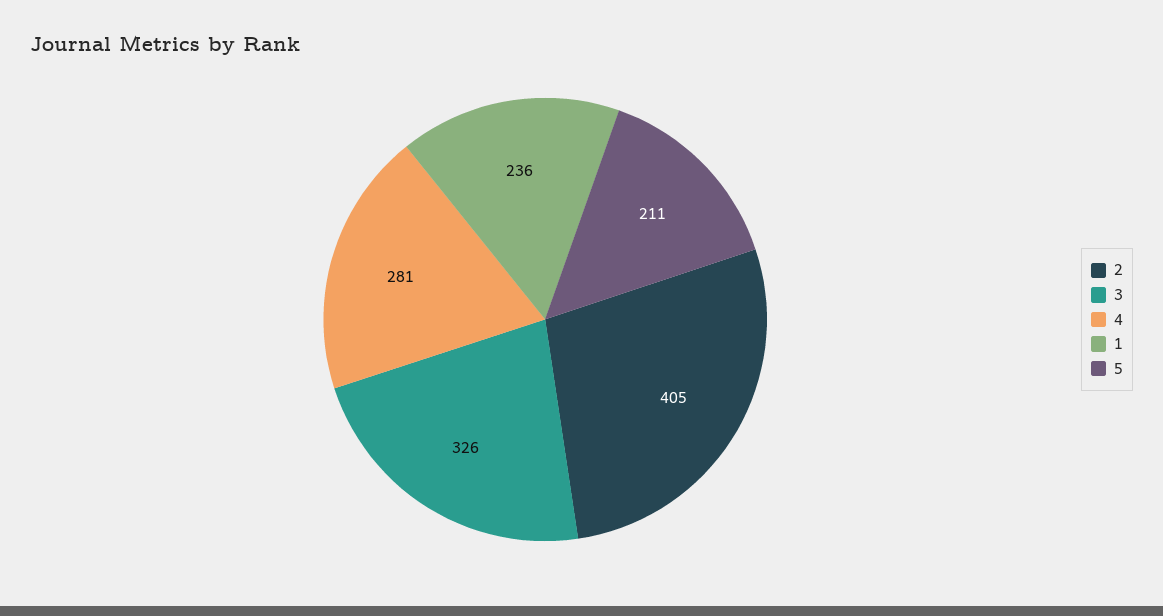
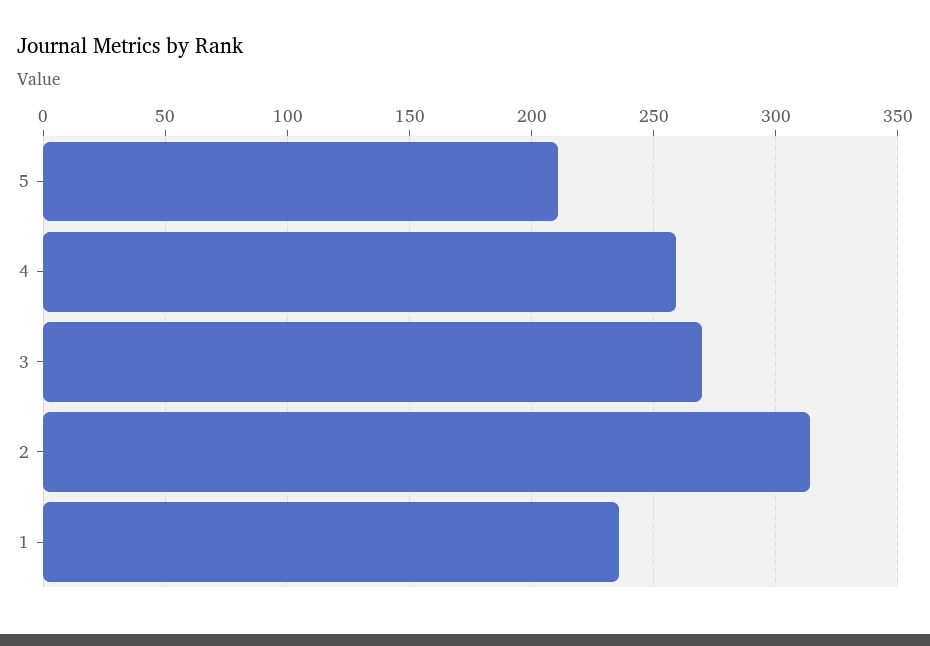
2: 405 -> 315
3: 326 -> 270
4: 281 -> 260

